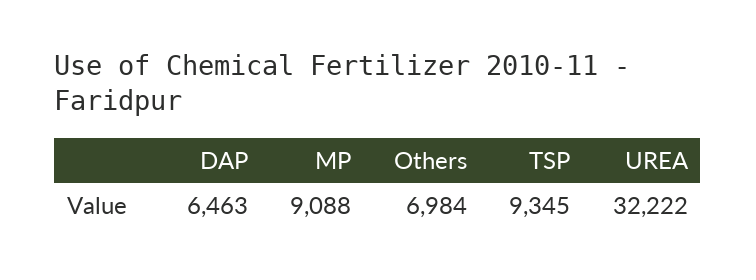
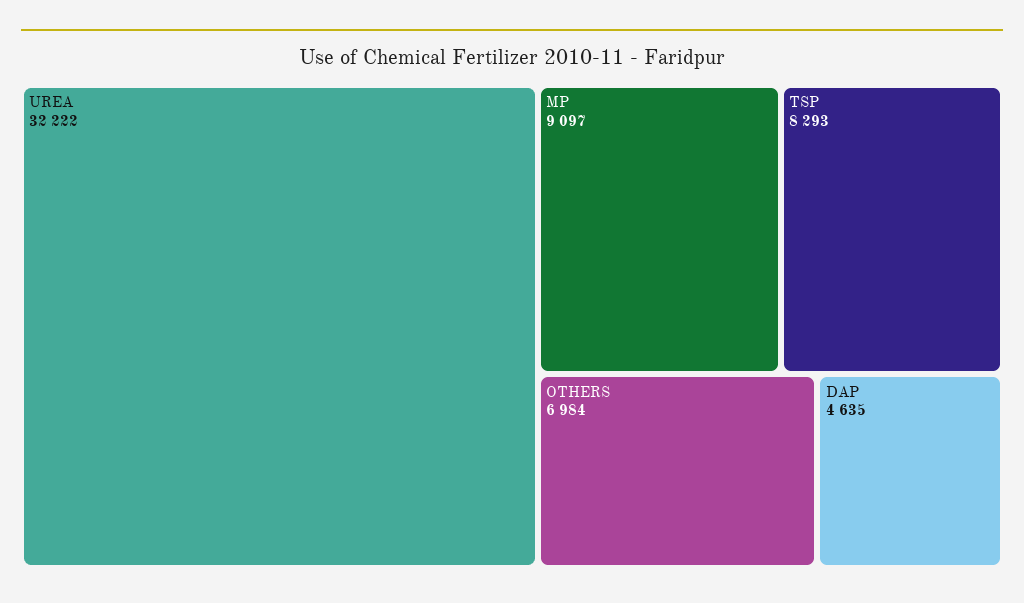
DAP: 6463 -> 4635
MP: 9088 -> 9097
TSP: 9345 -> 8293

